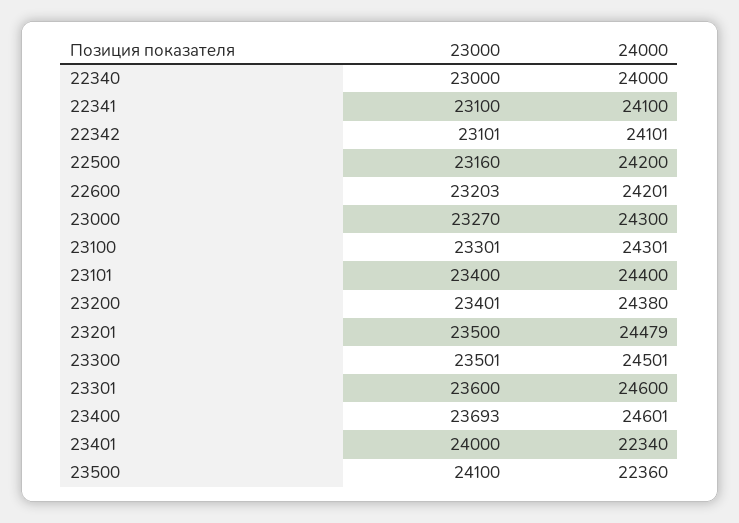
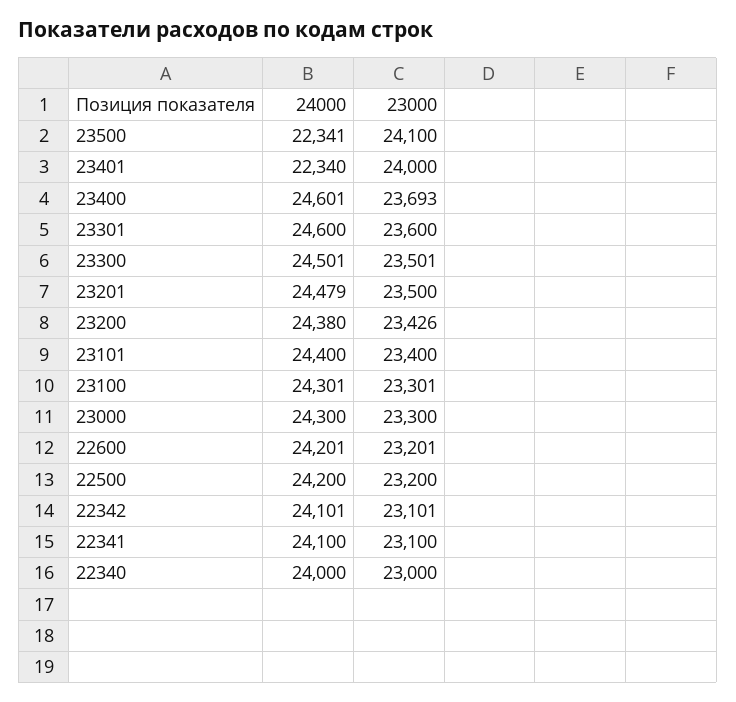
23000, 22500: 23160 -> 23200
23000, 22600: 23203 -> 23201
23000, 23000: 23270 -> 23300
23000, 23200: 23401 -> 23426
24000, 23500: 22360 -> 22341

